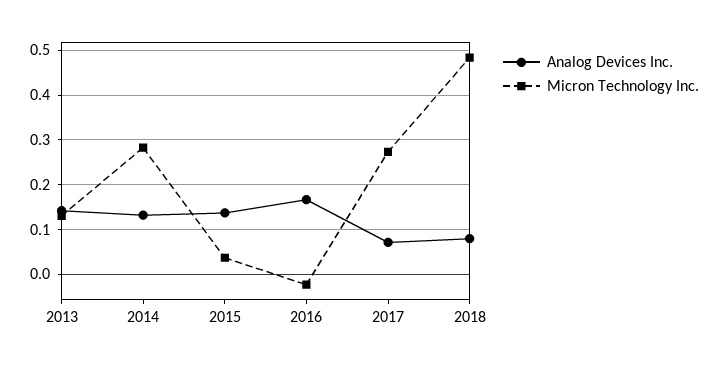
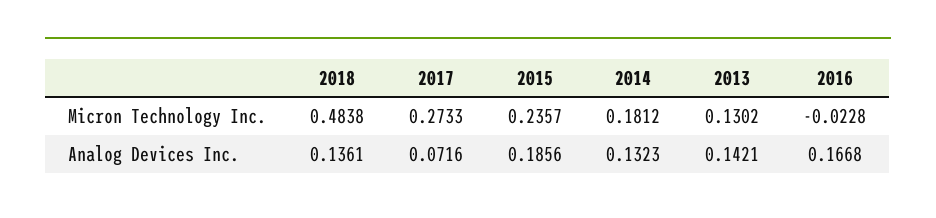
Micron Technology Inc., 2014: 0.28 -> 0.1812
Analog Devices Inc., 2015: 0.14 -> 0.1856
Micron Technology Inc., 2015: 0.04 -> 0.2357
Analog Devices Inc., 2018: 0.08 -> 0.1361

